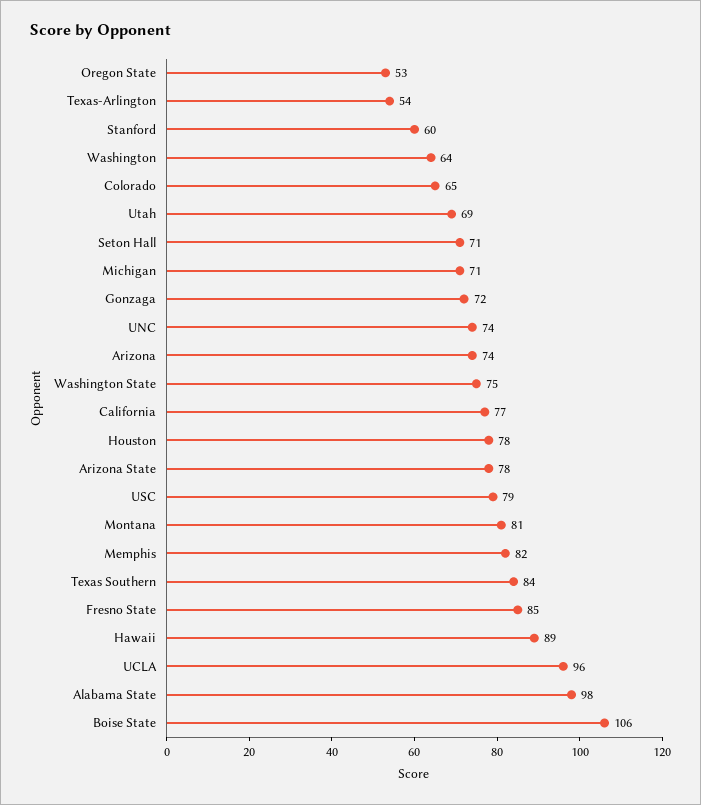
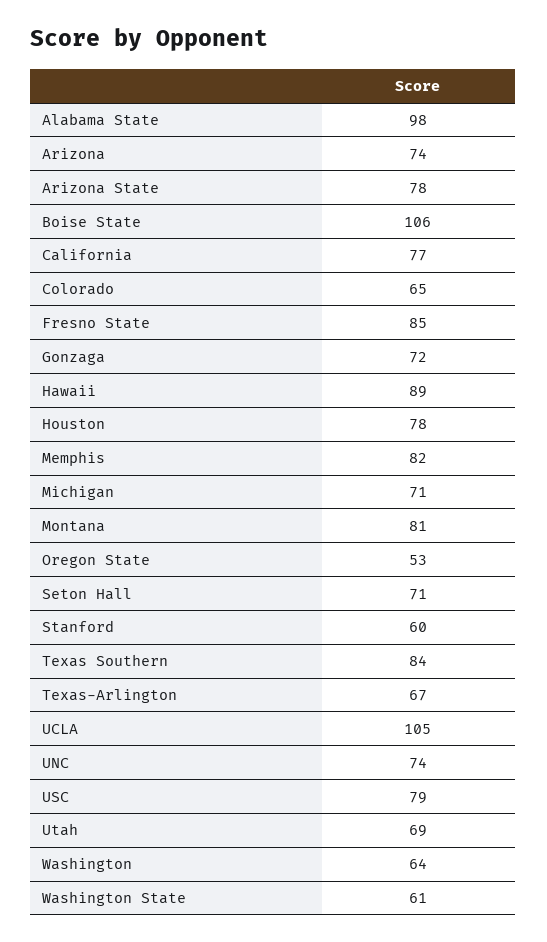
Texas-Arlington: 54 -> 67
Washington State: 75 -> 61
UCLA: 96 -> 105

